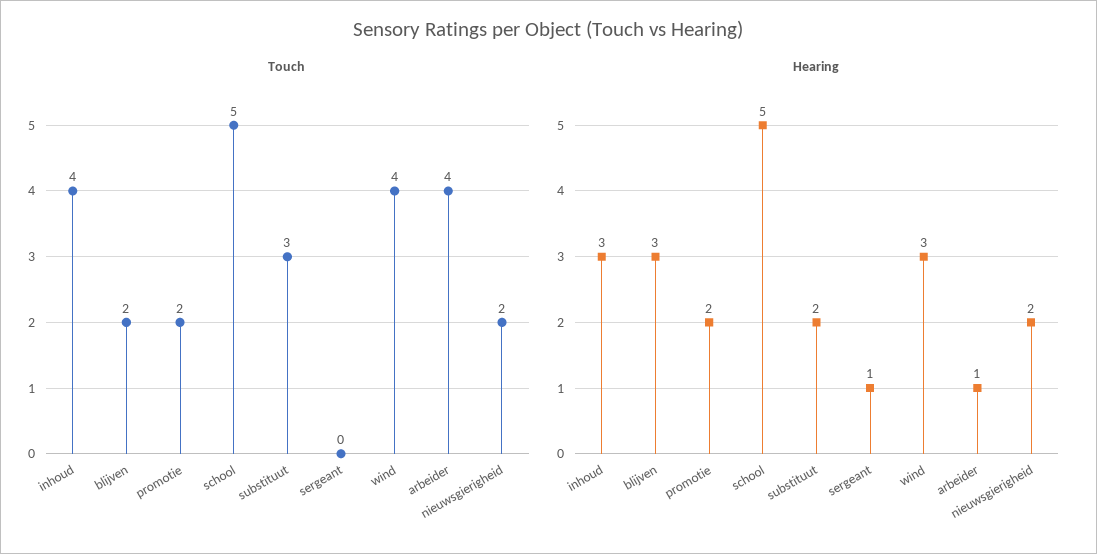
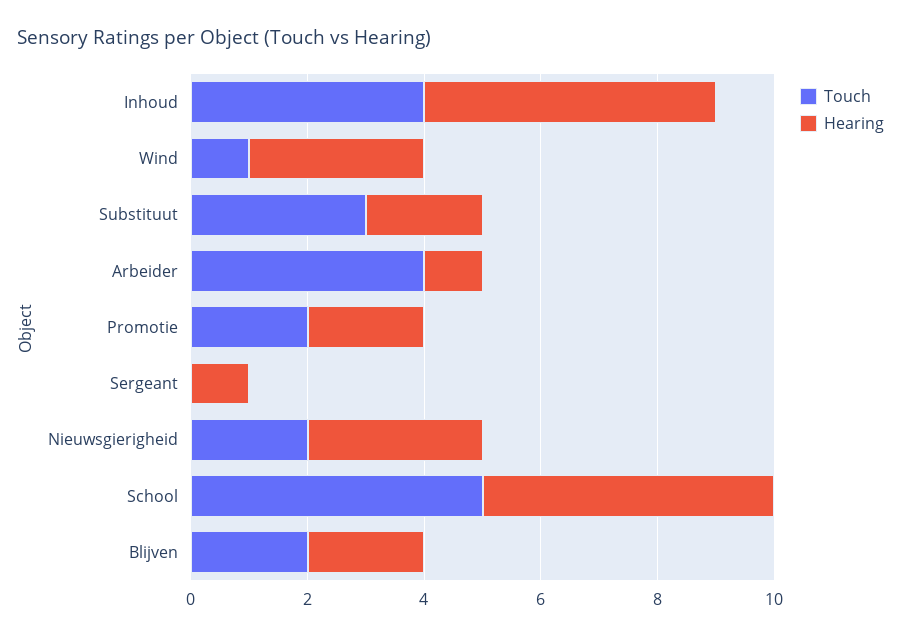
Touch, wind: 4 -> 1
Hearing, inhoud: 3 -> 5
Hearing, blijven: 3 -> 2
Hearing, nieuwsgierigheid: 2 -> 3

